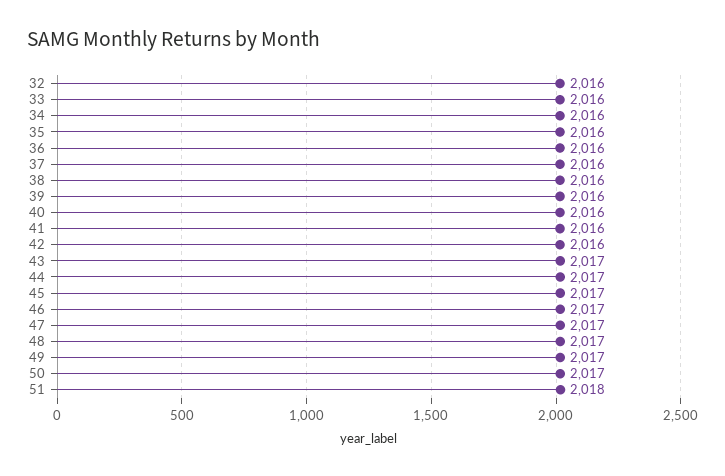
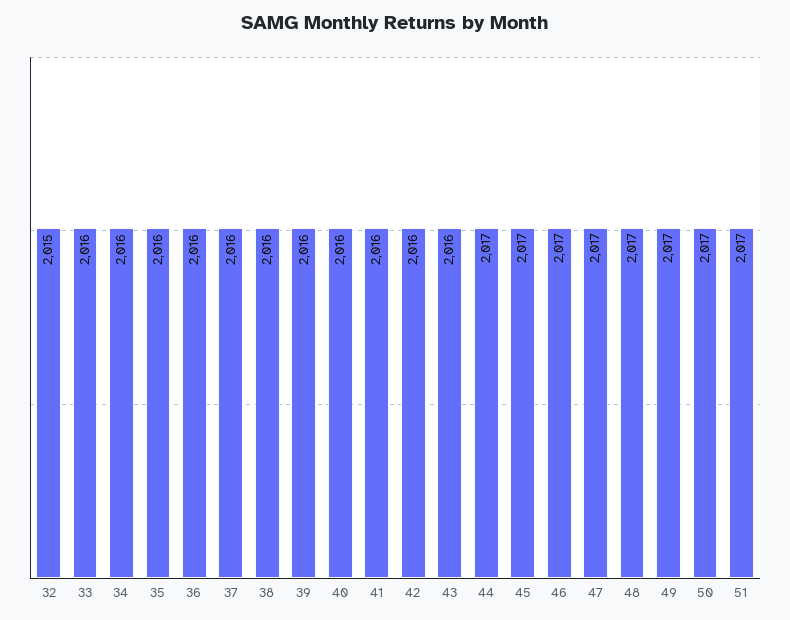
32: 2016 -> 2015
43: 2017 -> 2016
51: 2018 -> 2017

